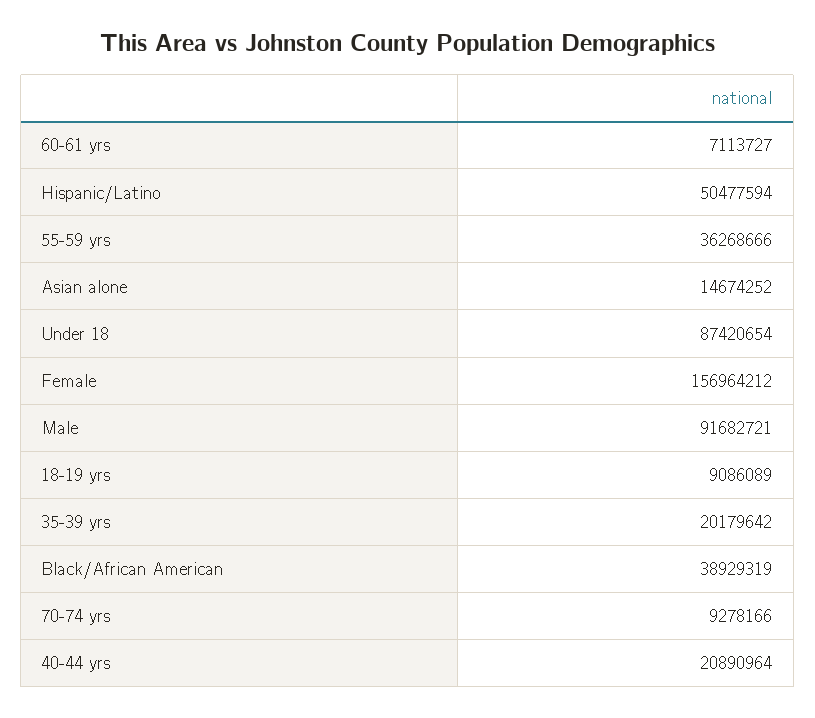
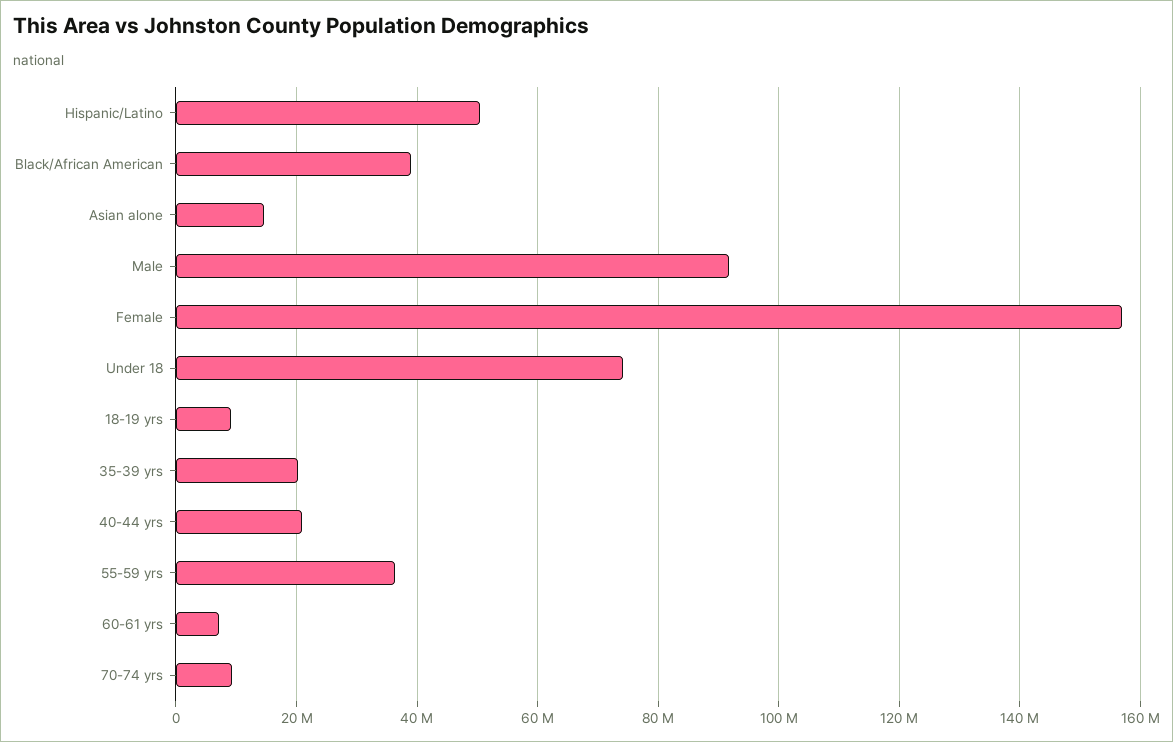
Under 18: 87420654 -> 74000000

